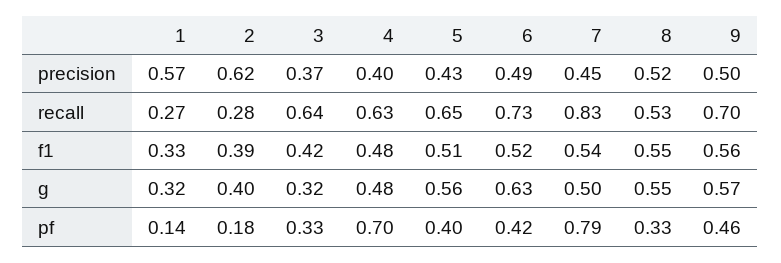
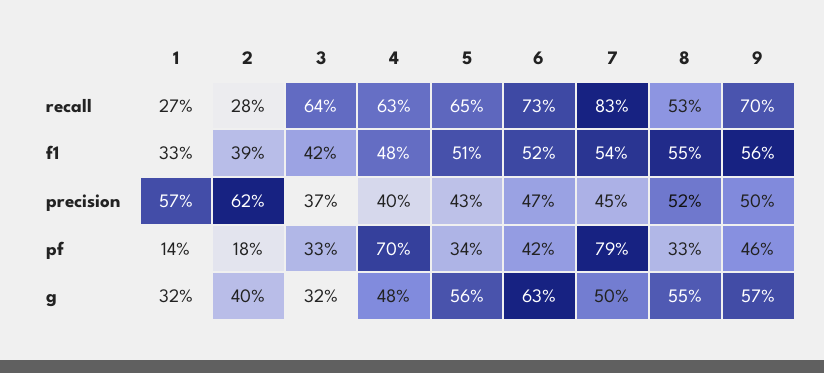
6, precision: 0.49 -> 0.47
5, pf: 0.4 -> 0.34

